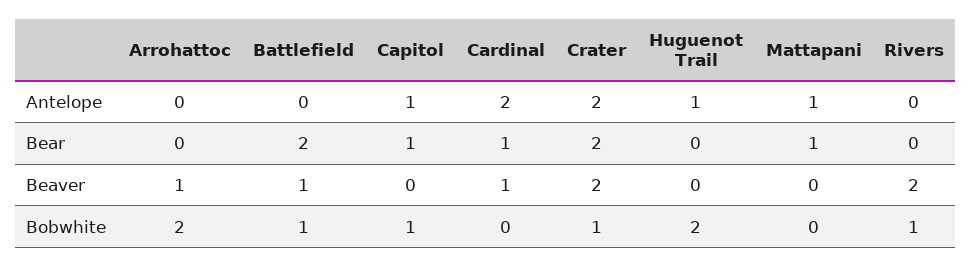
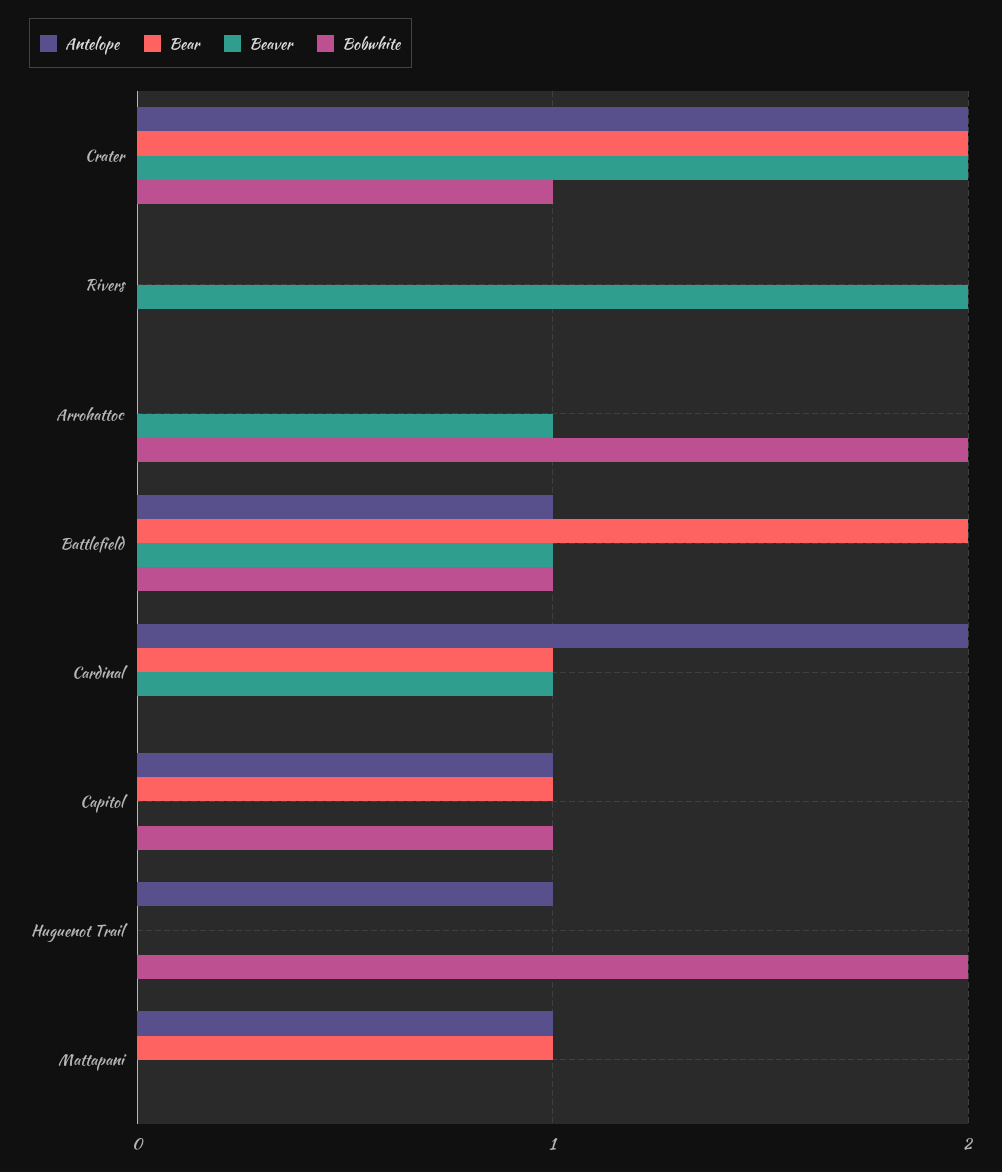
Antelope, Battlefield: 0 -> 1
Bobwhite, Rivers: 1 -> 0

